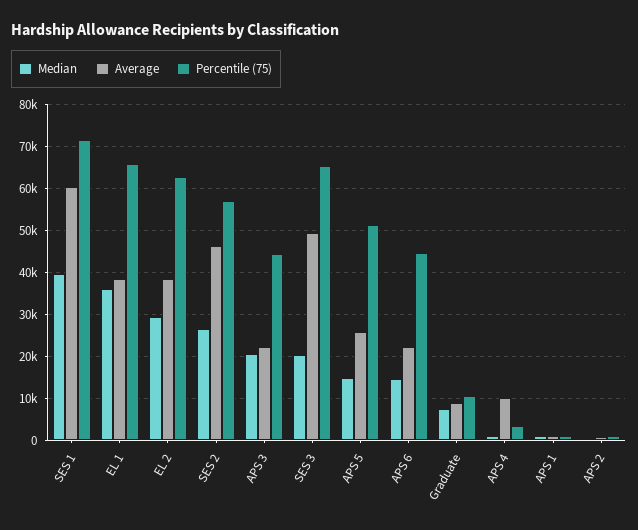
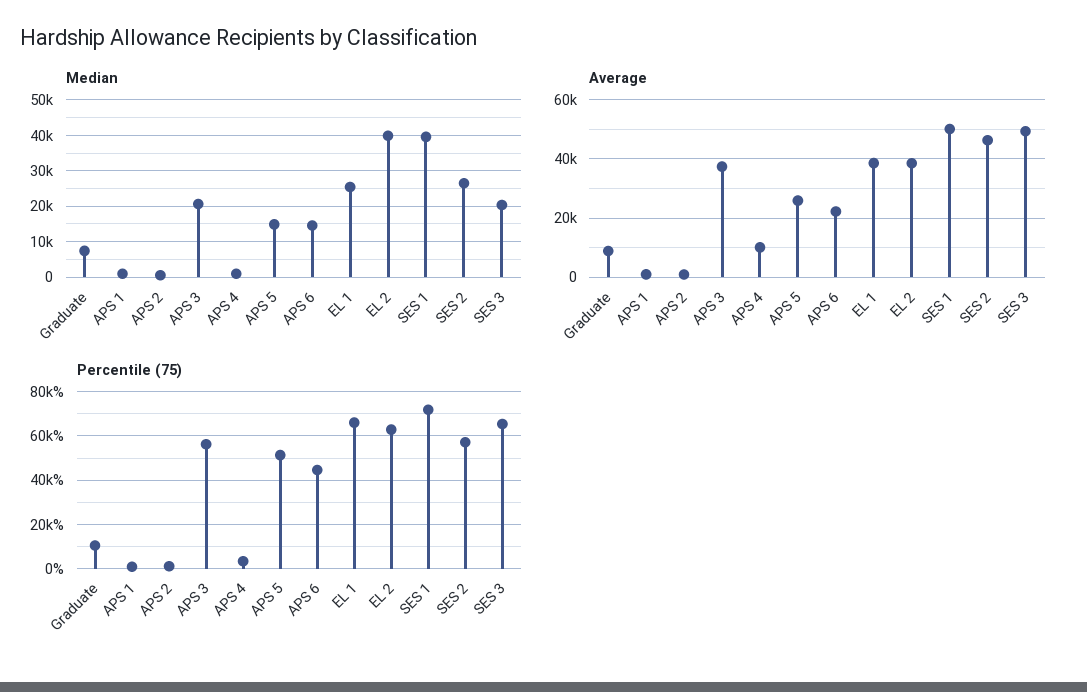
Average, SES 1: 60000 -> 50000
Median, EL 1: 36000 -> 26000
Median, EL 2: 30000 -> 40000
Average, APS 3: 22000 -> 37500
Percentile (75), APS 3: 44000 -> 55000

